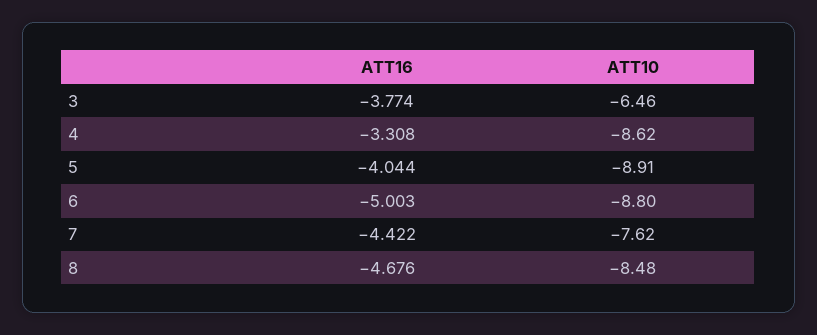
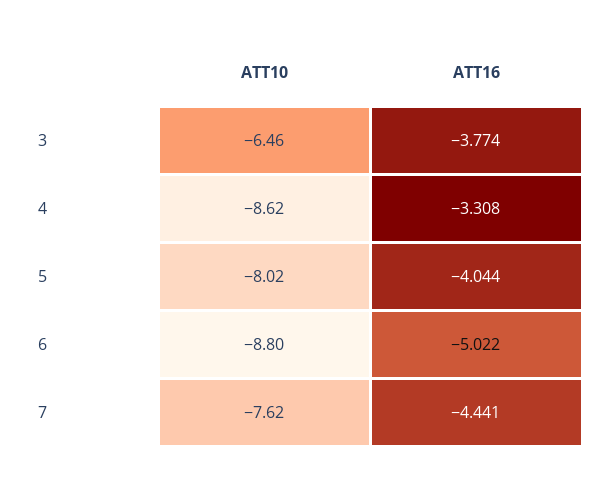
ATT10, 5: -8.91 -> -8.02
ATT16, 6: -5.003 -> -5.022
ATT16, 7: -4.422 -> -4.441
ATT16, 8: -4.676 -> none
ATT10, 8: -8.48 -> none

